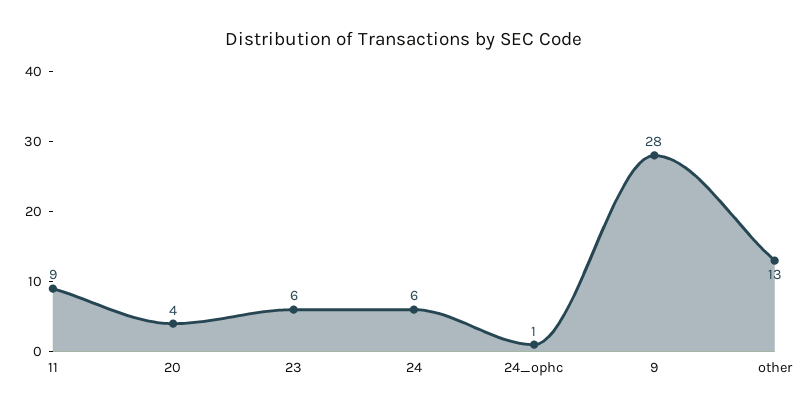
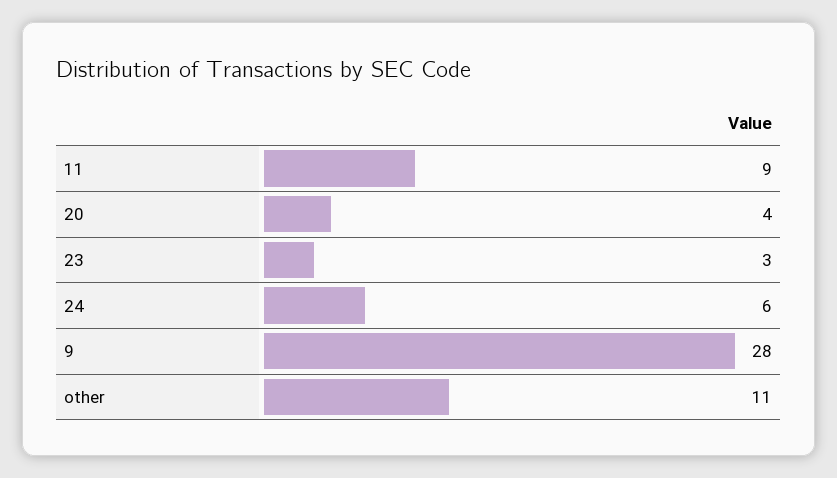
23: 6 -> 3
24_ophc: 1 -> none
other: 13 -> 11

